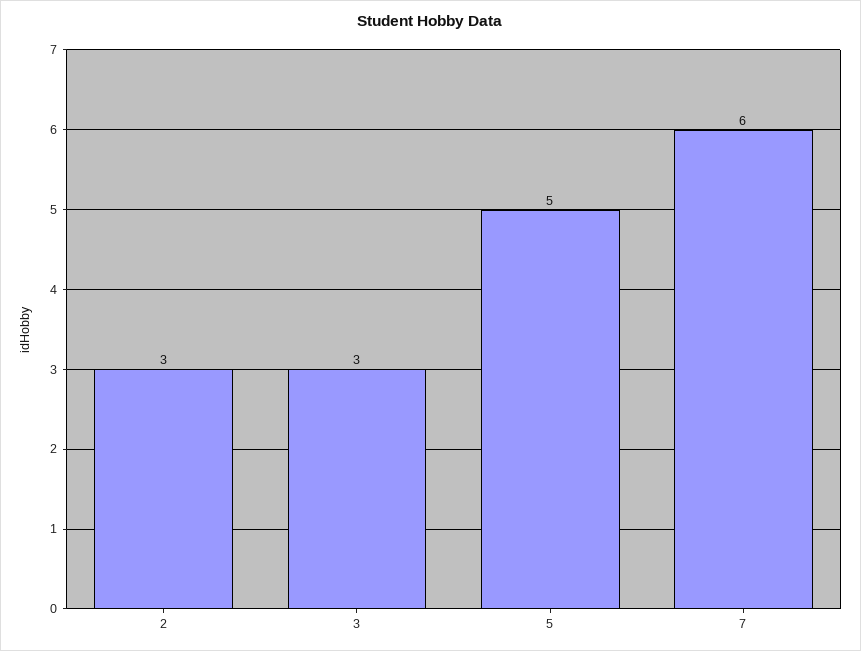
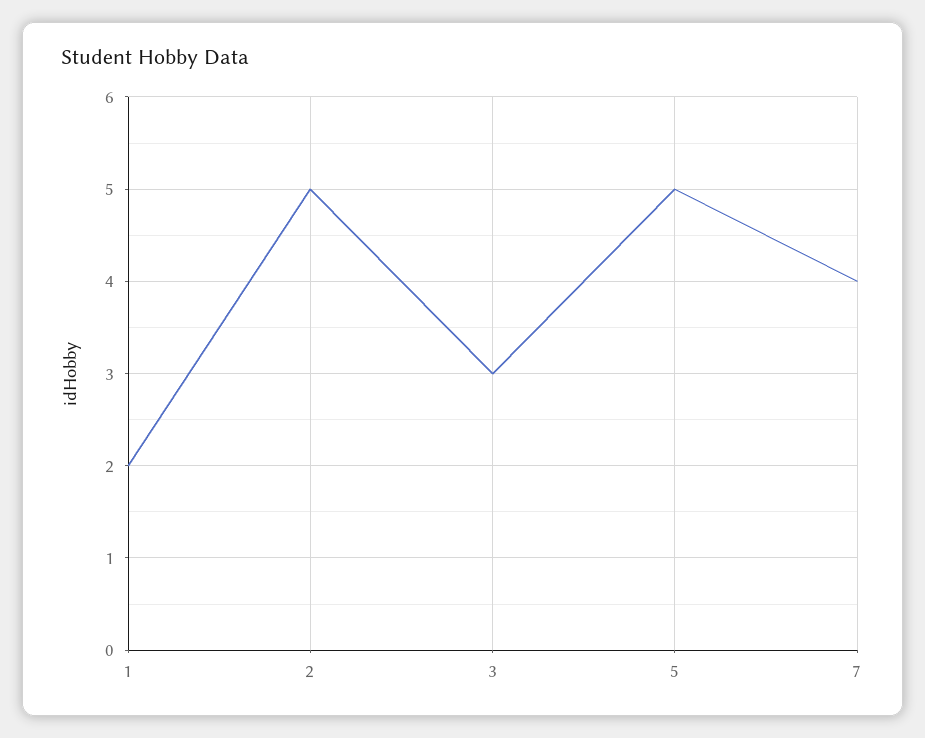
2: 3 -> 5
7: 6 -> 4
1: none -> 2

